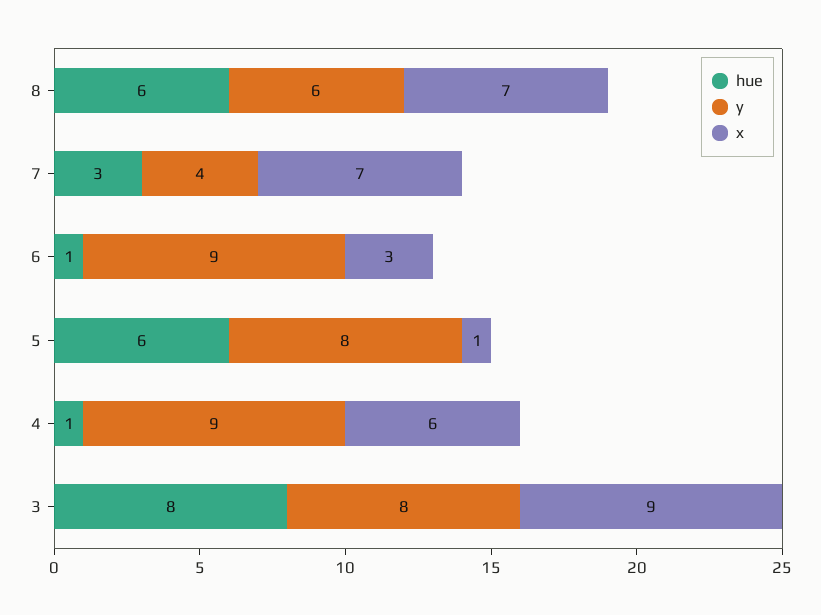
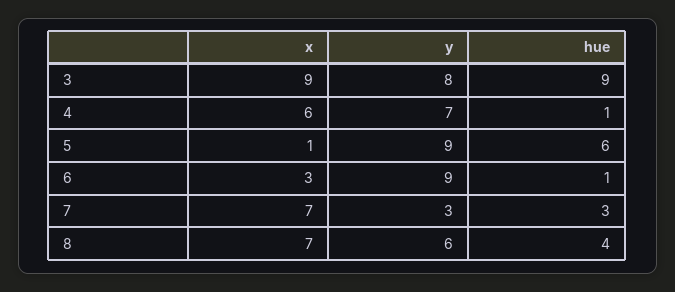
hue, 8: 6 -> 4
y, 7: 4 -> 3
y, 5: 8 -> 9
y, 4: 9 -> 7
hue, 3: 8 -> 9

